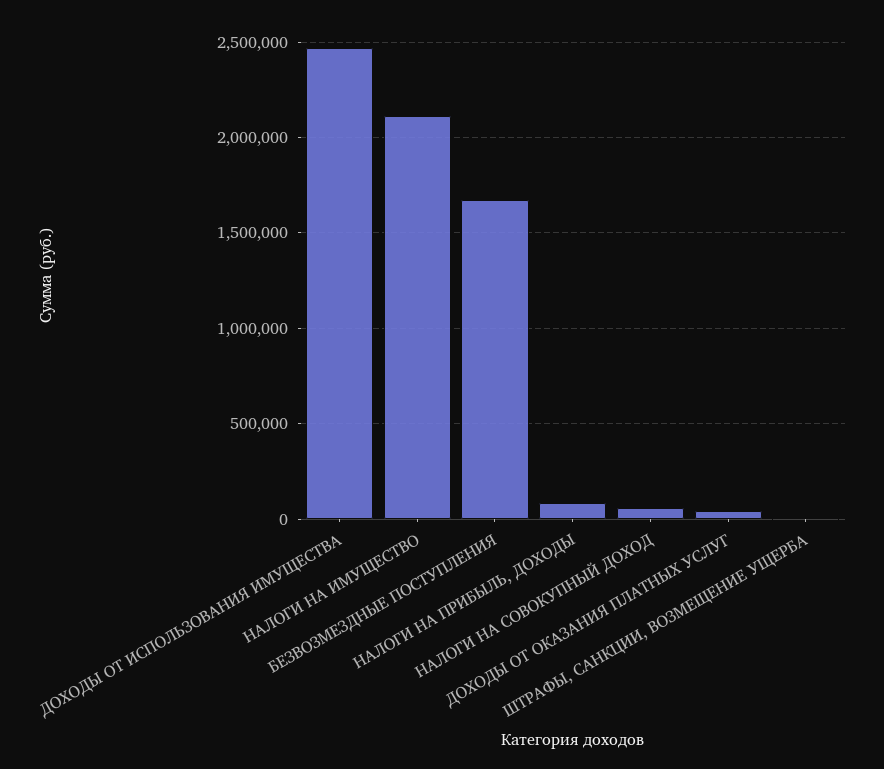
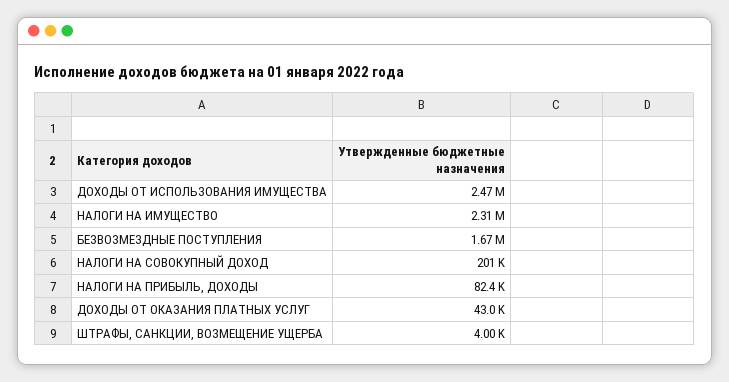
НАЛОГИ НА ИМУЩЕСТВО: 2100000 -> 2310000
НАЛОГИ НА СОВОКУПНЫЙ ДОХОД: 50000 -> 201000

